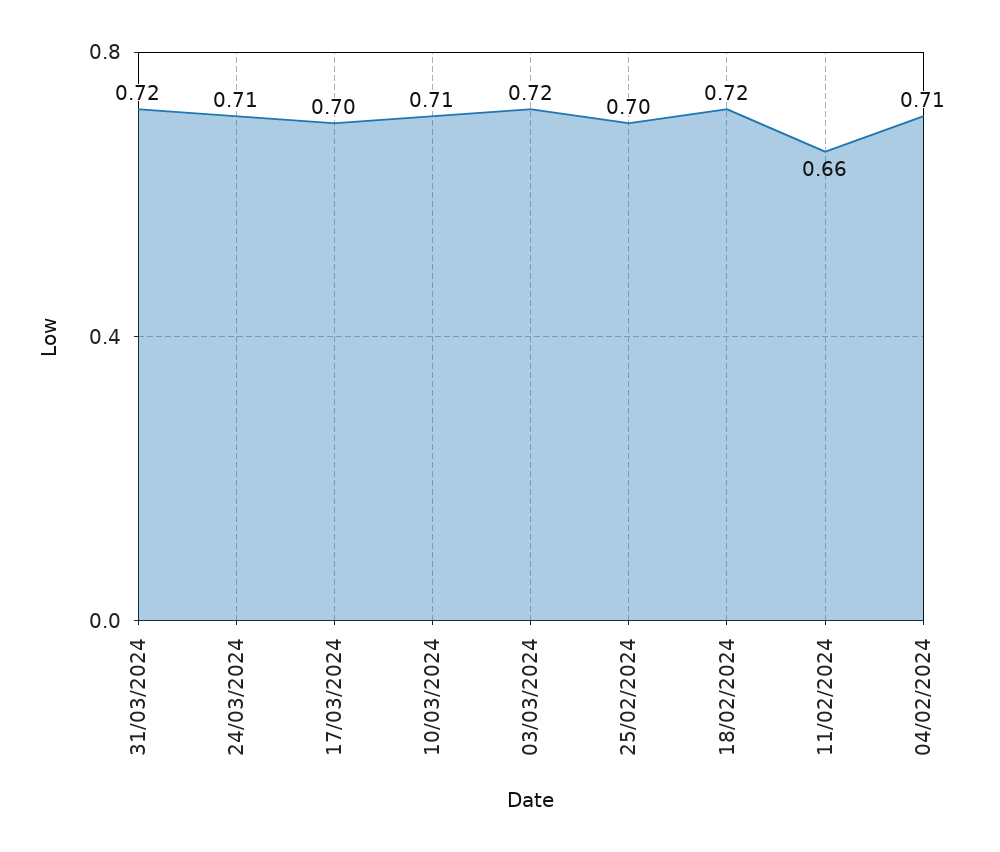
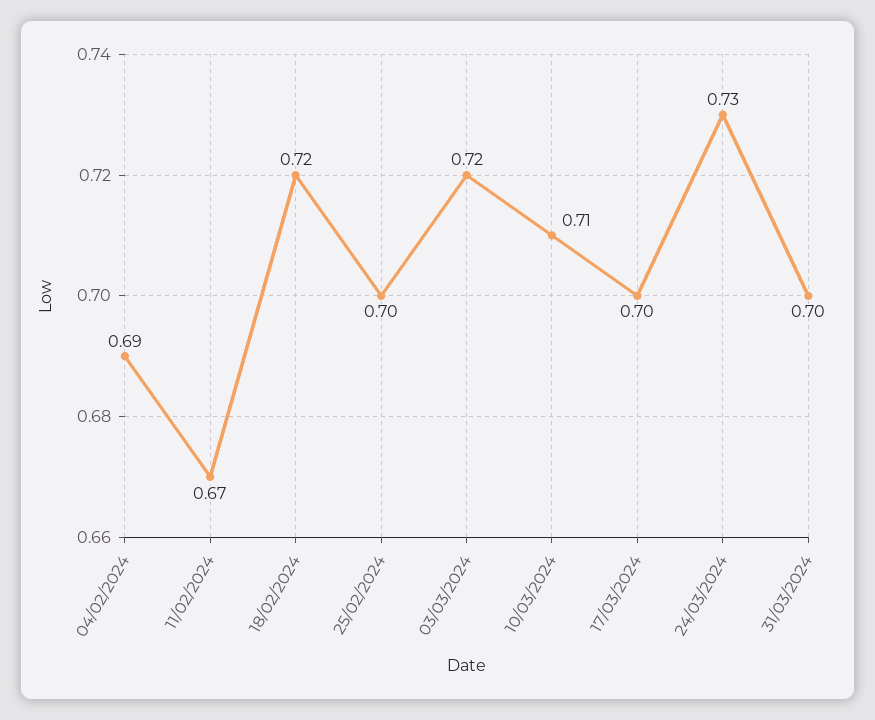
31/03/2024: 0.72 -> 0.7
24/03/2024: 0.71 -> 0.73
11/02/2024: 0.66 -> 0.67
04/02/2024: 0.71 -> 0.69

